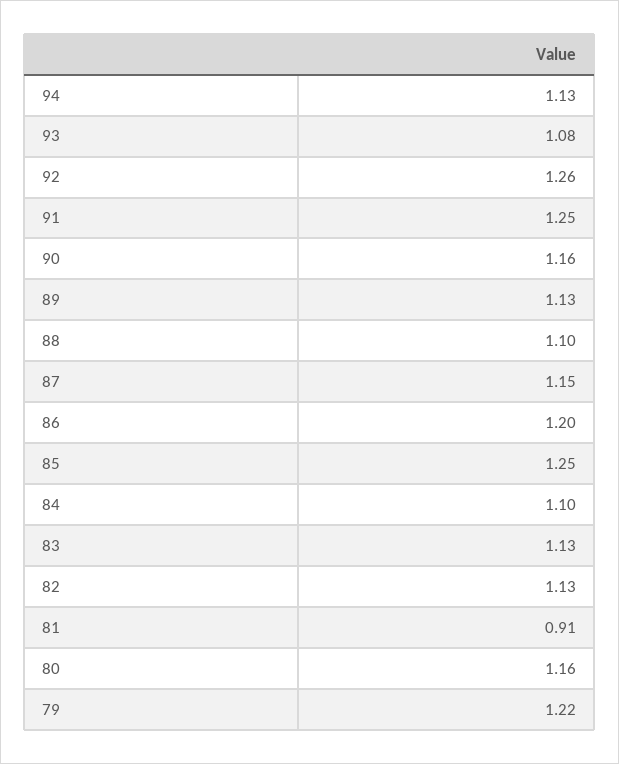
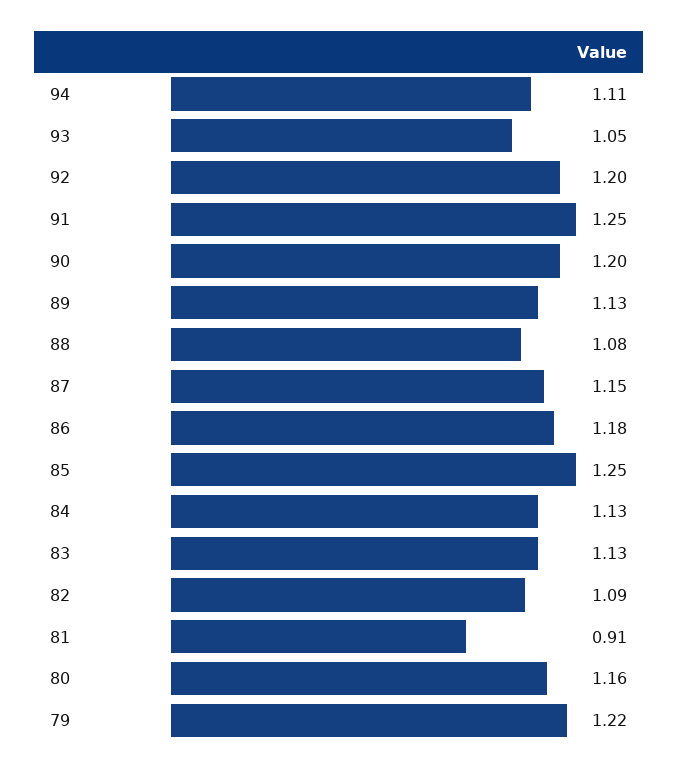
94: 1.13 -> 1.11
93: 1.08 -> 1.05
92: 1.26 -> 1.2
90: 1.16 -> 1.2
88: 1.1 -> 1.08
86: 1.2 -> 1.18
84: 1.1 -> 1.13
82: 1.13 -> 1.09

